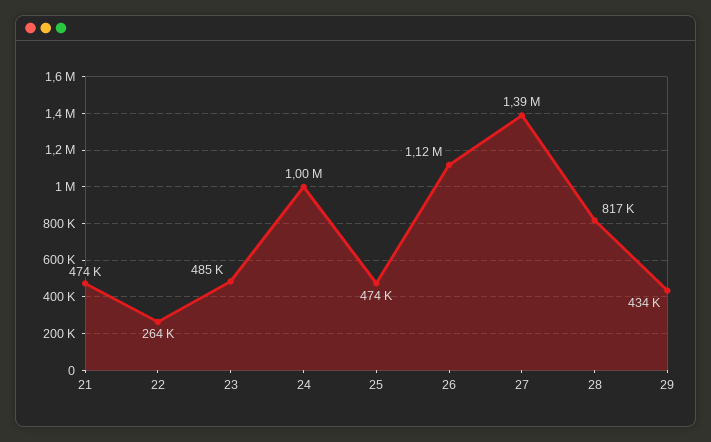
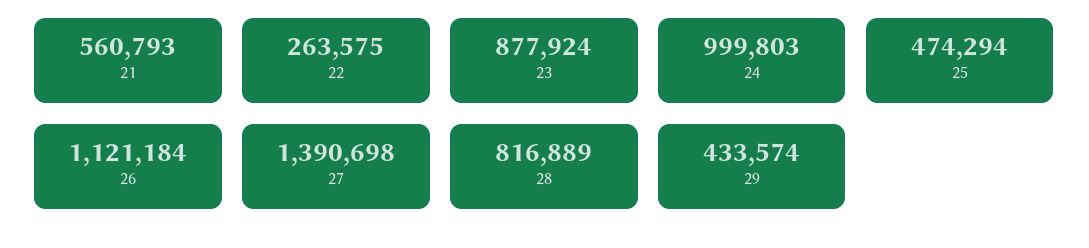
21: 474000 -> 560793
23: 485000 -> 877924

